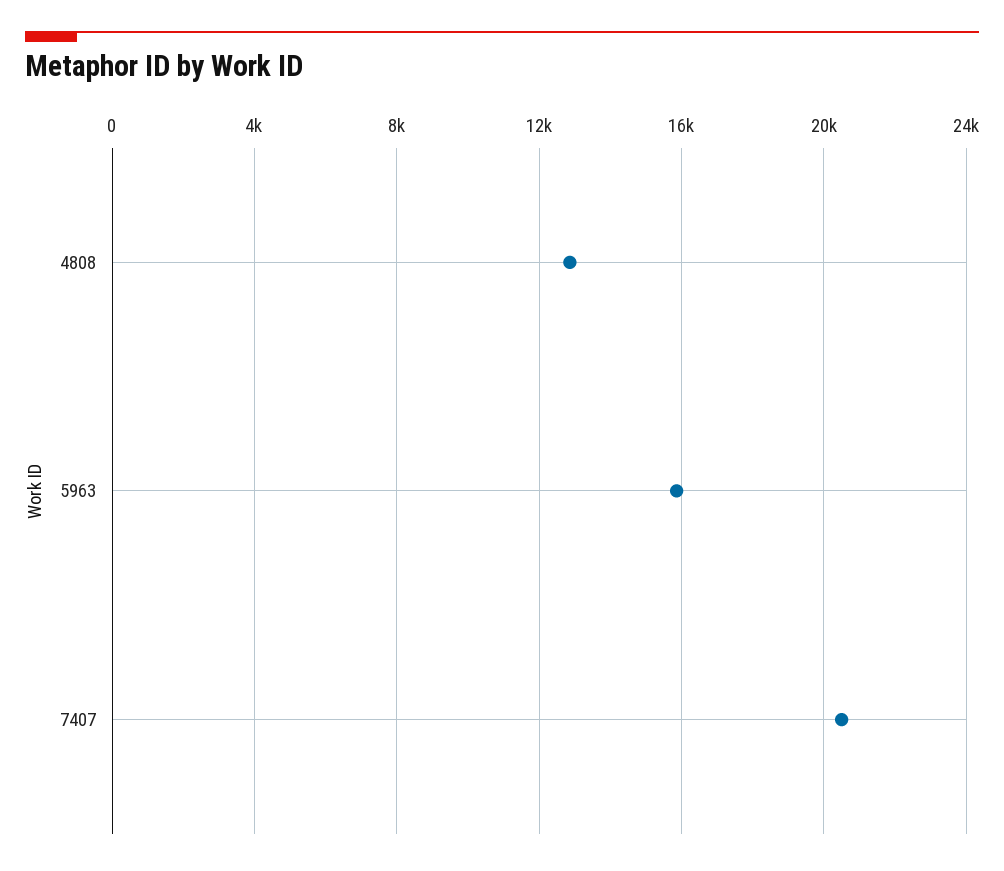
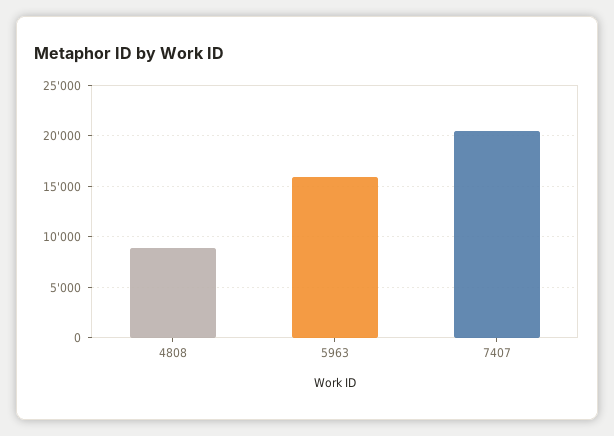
4808: 13000 -> 9000

